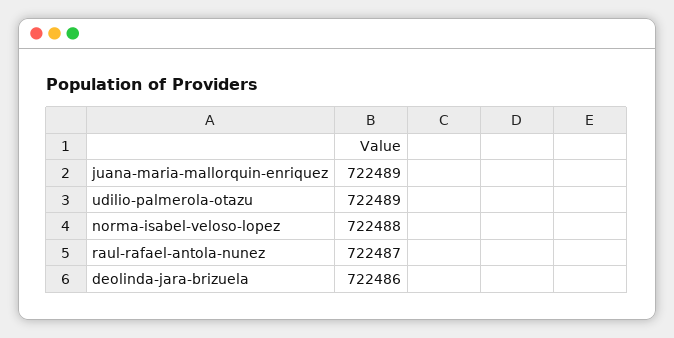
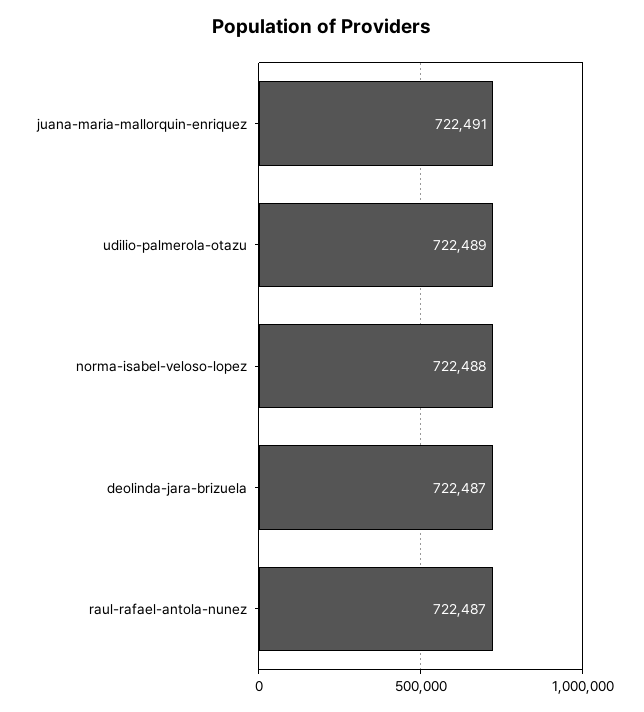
juana-maria-mallorquin-enriquez: 722489 -> 722491
deolinda-jara-brizuela: 722486 -> 722487

